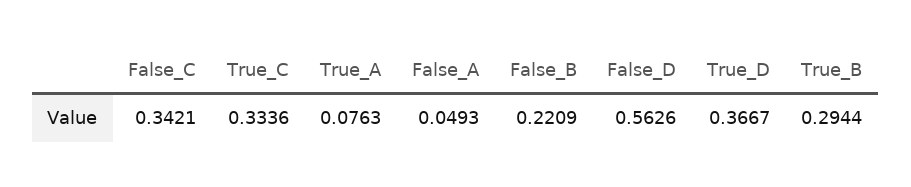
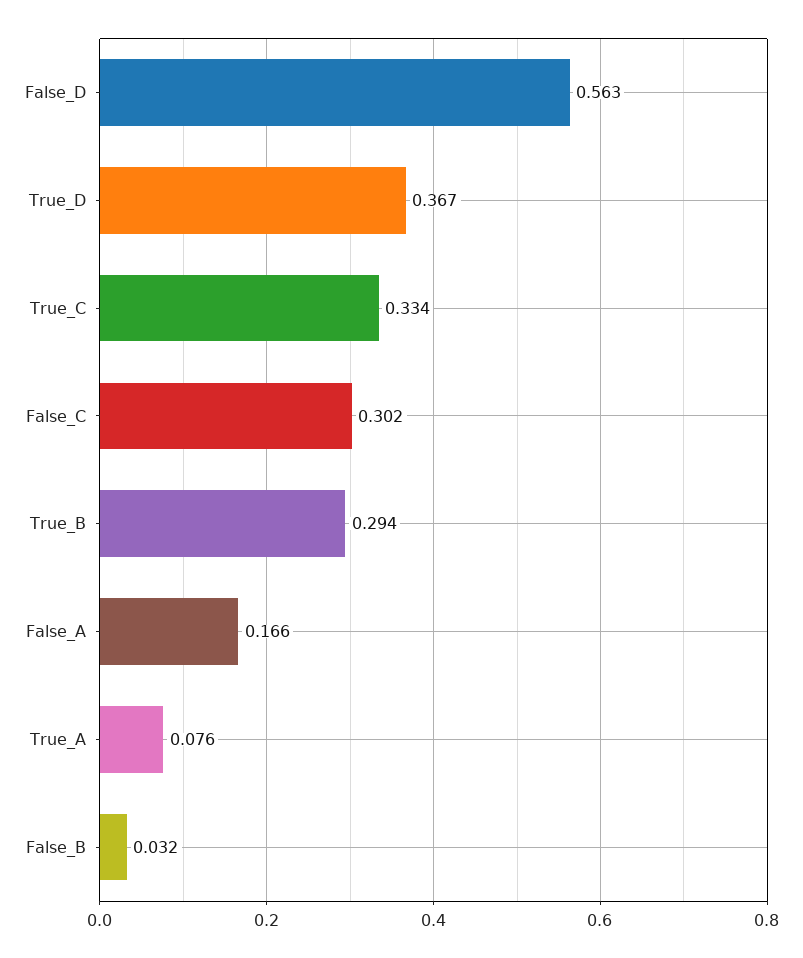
False_C: 0.3421 -> 0.302
False_A: 0.0493 -> 0.166
False_B: 0.2209 -> 0.032

